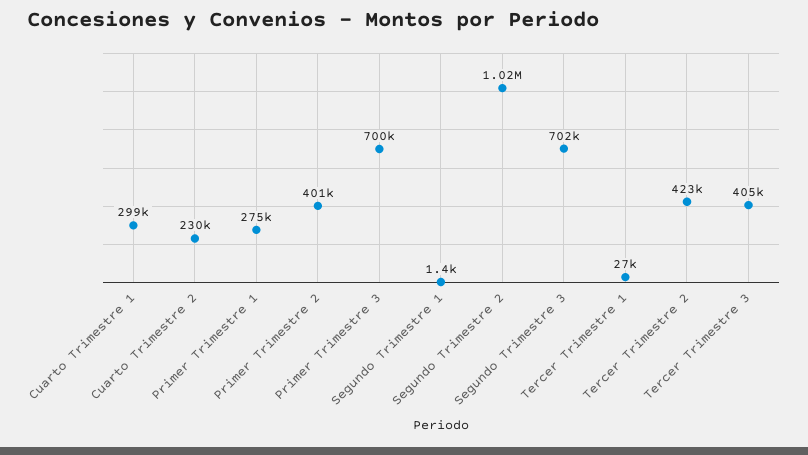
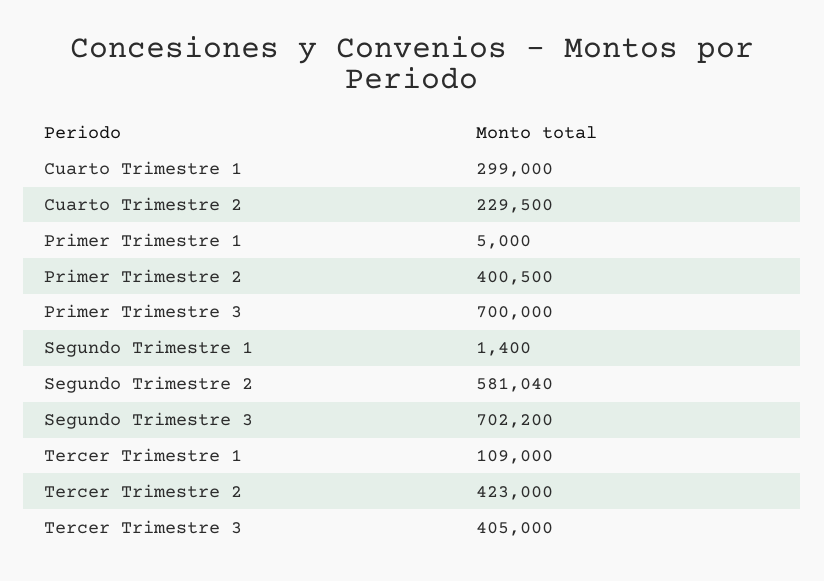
Primer Trimestre 1: 275000 -> 5000
Segundo Trimestre 2: 1020000 -> 581040
Tercer Trimestre 1: 27000 -> 109000

